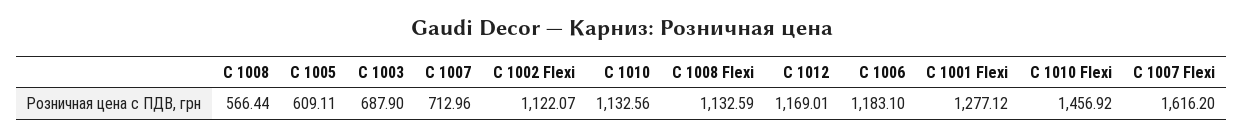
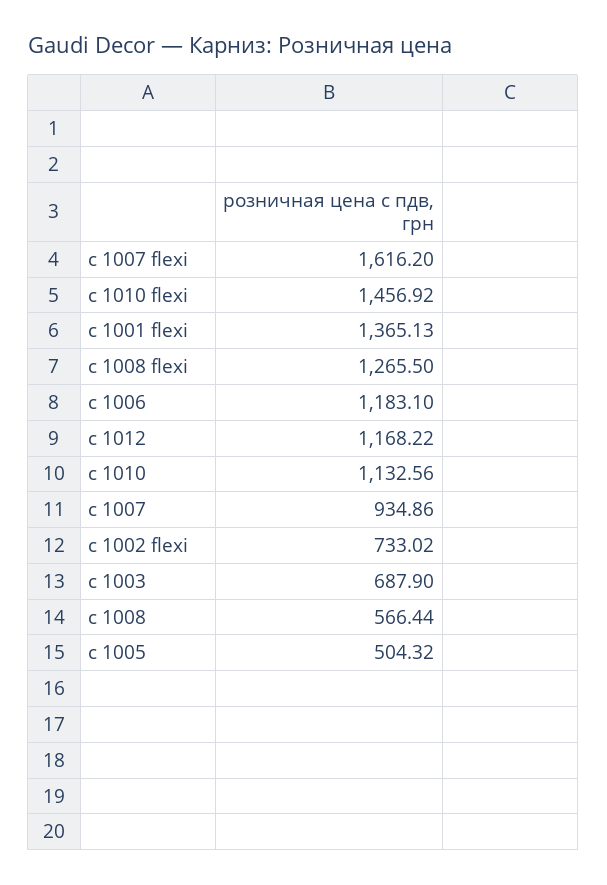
C 1005: 609.11 -> 504.32
C 1007: 712.96 -> 934.86
C 1002 Flexi: 1122.07 -> 733.02
C 1008 Flexi: 1132.59 -> 1265.5
C 1012: 1169.01 -> 1168.22
C 1001 Flexi: 1277.12 -> 1365.13

